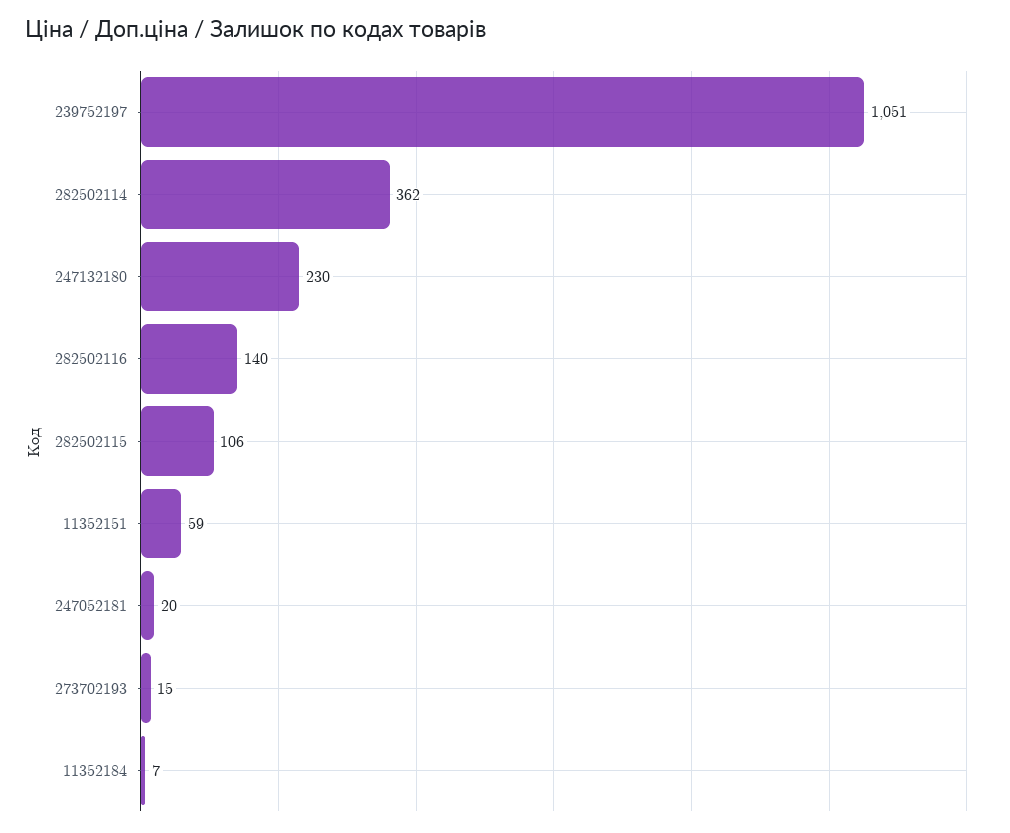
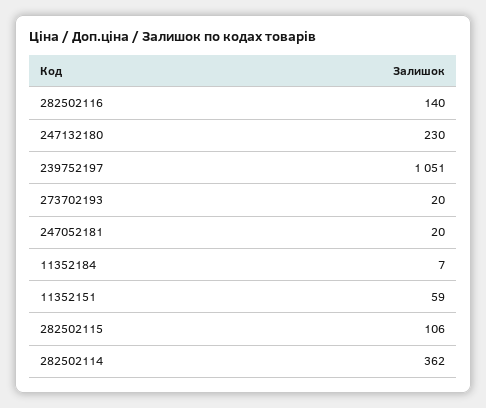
273702193: 15 -> 20

